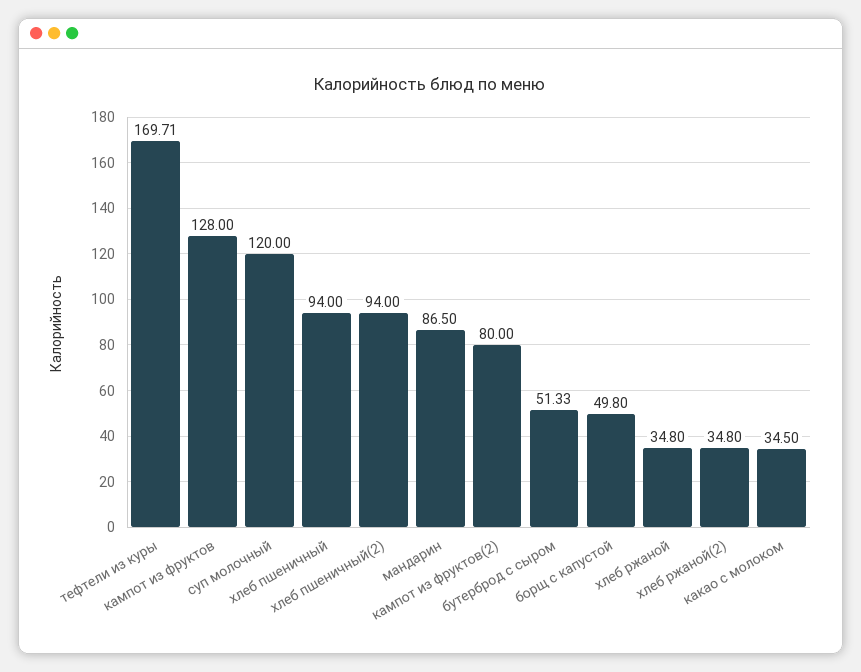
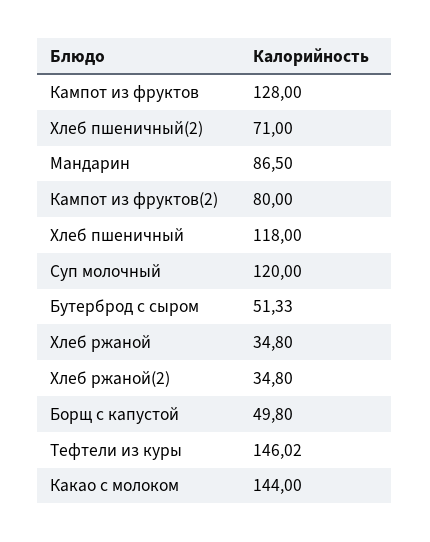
тефтели из куры: 169.71 -> 146.02
хлеб пшеничный: 94 -> 118
хлеб пшеничный(2): 94 -> 71
какао с молоком: 34.5 -> 144

